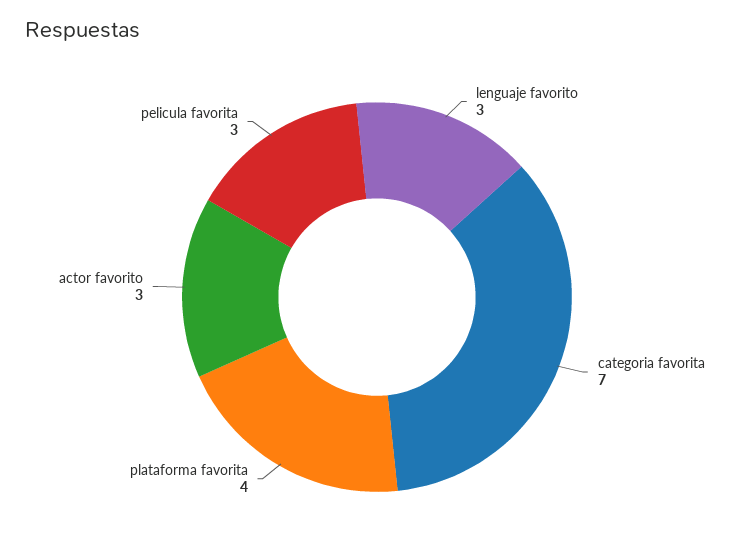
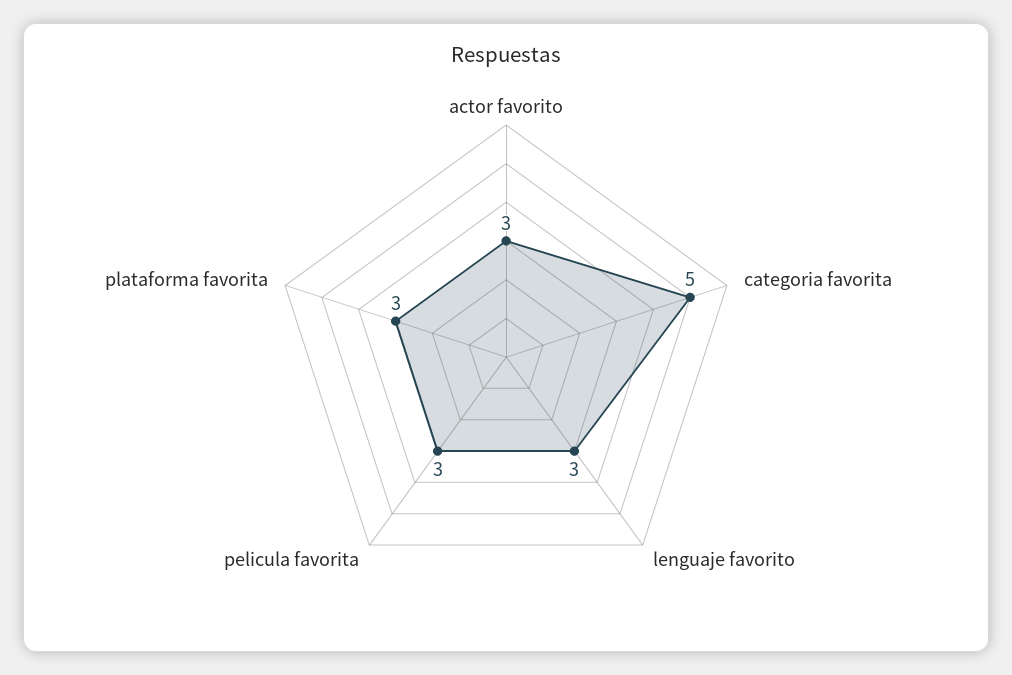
categoria favorita: 7 -> 5
plataforma favorita: 4 -> 3

